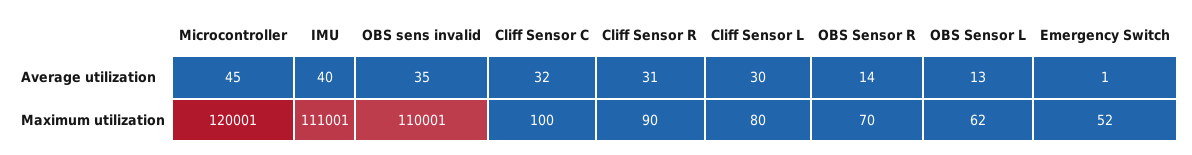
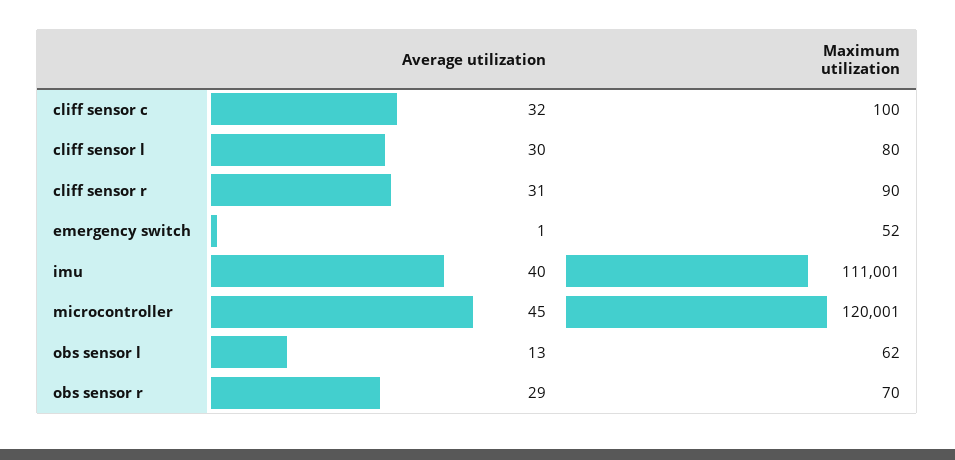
OBS sens invalid, Average utilization: 35 -> none
OBS Sensor R, Average utilization: 14 -> 29
OBS sens invalid, Maximum utilization: 110001 -> none

